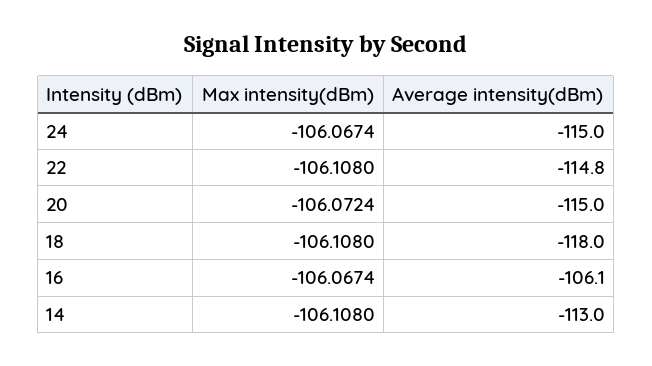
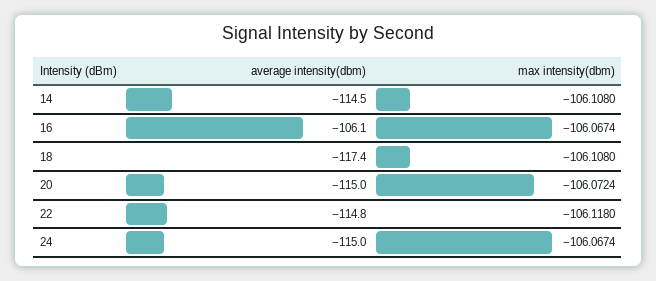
Max intensity(dBm), 22: -106.108 -> -106.118
Average intensity(dBm), 18: -118 -> -117.4
Average intensity(dBm), 14: -113 -> -114.5

